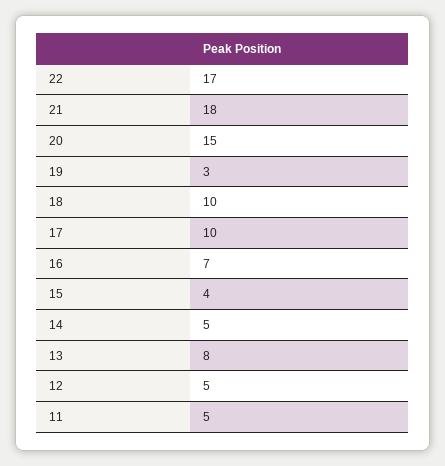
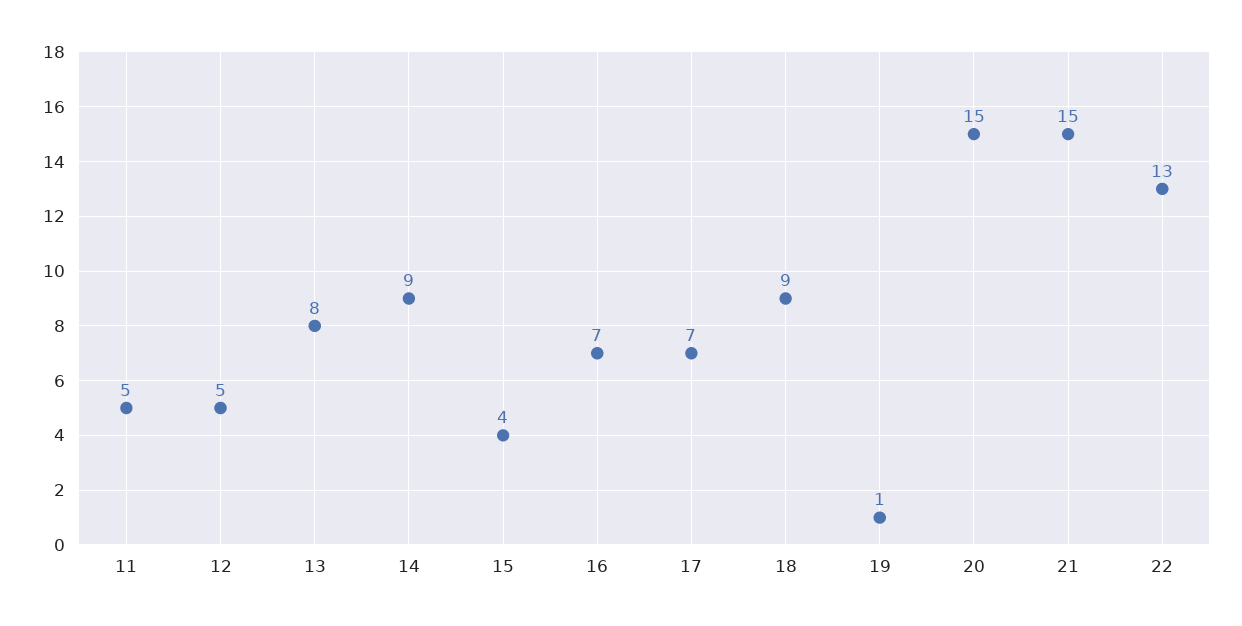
22: 17 -> 13
21: 18 -> 15
19: 3 -> 1
18: 10 -> 9
17: 10 -> 7
14: 5 -> 9

